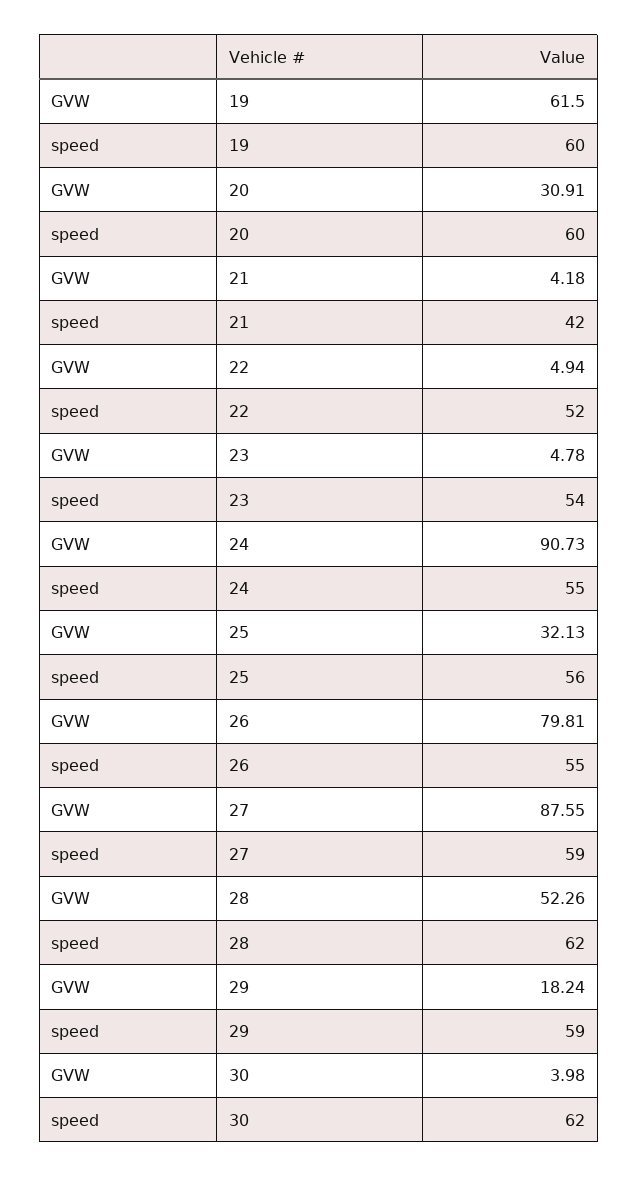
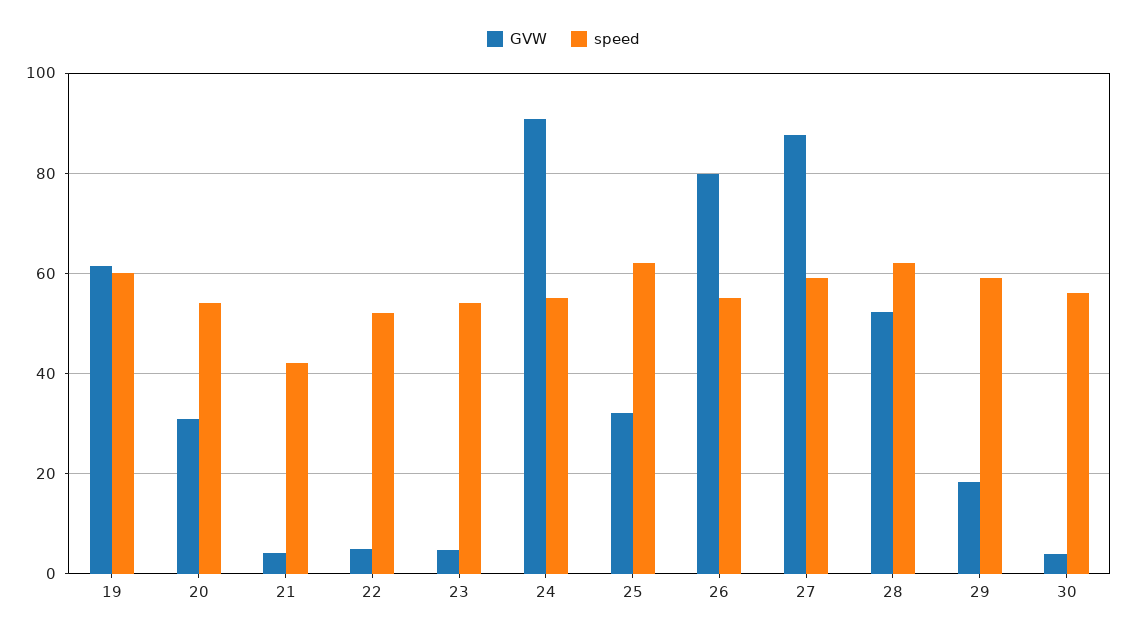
speed, 20: 60 -> 54
speed, 25: 56 -> 62
speed, 30: 62 -> 56

